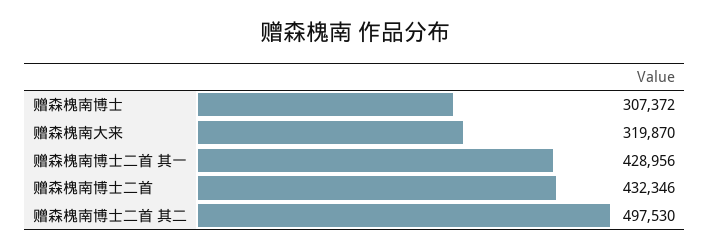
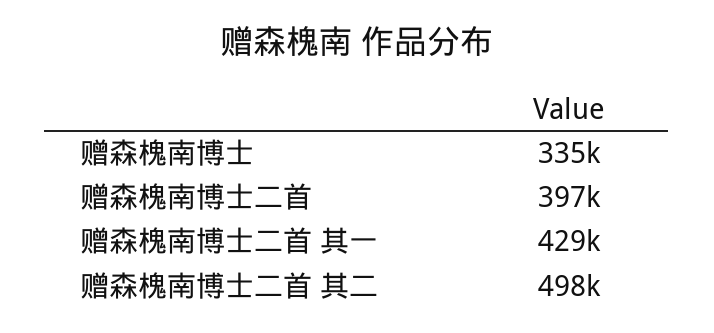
赠森槐南博士: 307372 -> 335000
赠森槐南大来: 319870 -> none
赠森槐南博士二首: 432346 -> 397000

